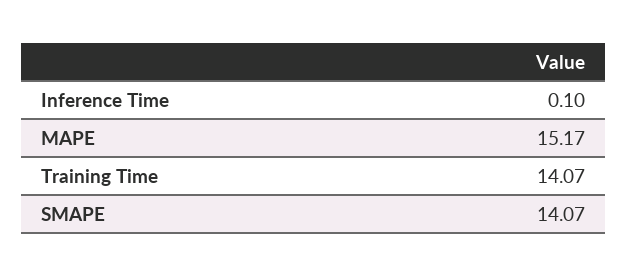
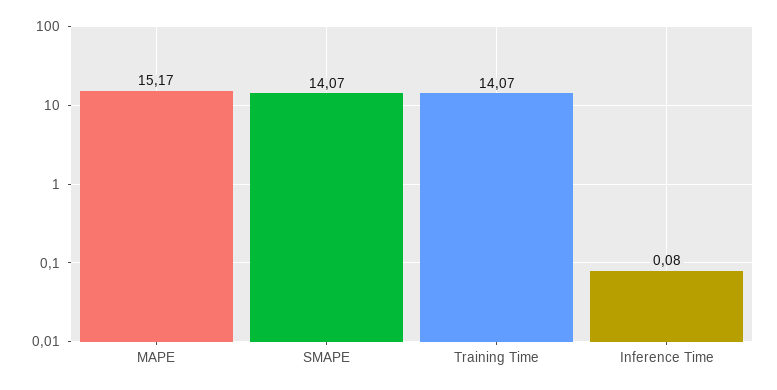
Inference Time: 0.1 -> 0.08

